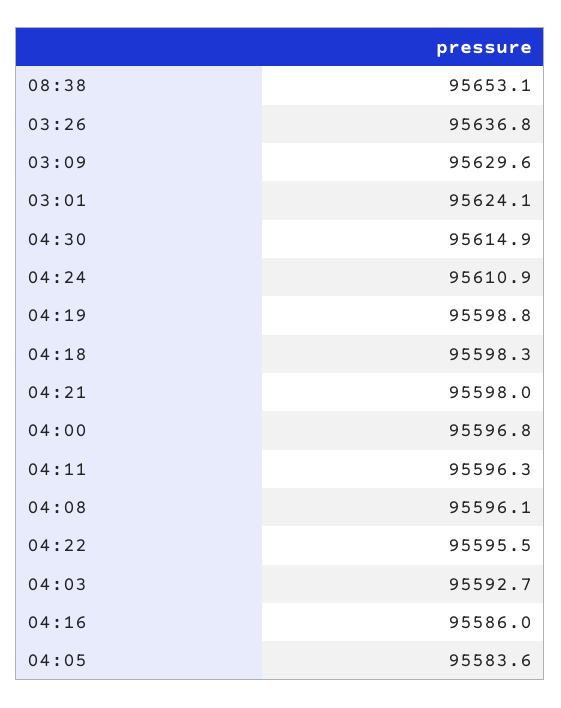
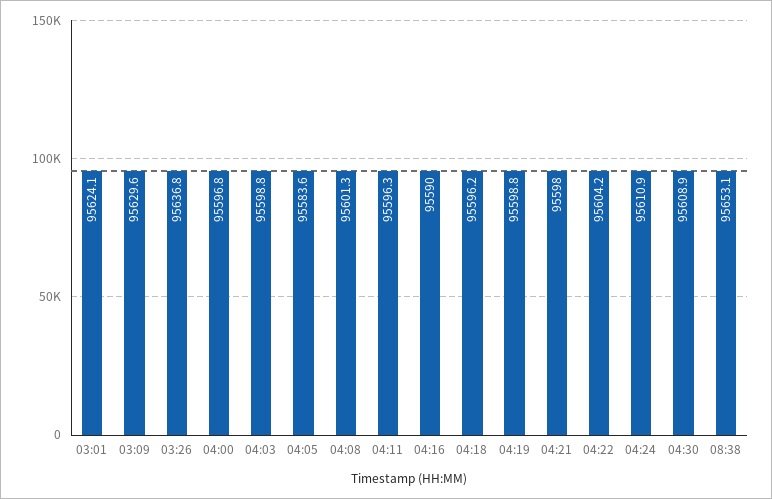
04:30: 95614.9 -> 95608.9
04:18: 95598.3 -> 95596.2
04:08: 95596.1 -> 95601.3
04:22: 95595.5 -> 95604.2
04:03: 95592.7 -> 95598.8
04:16: 95586 -> 95590

